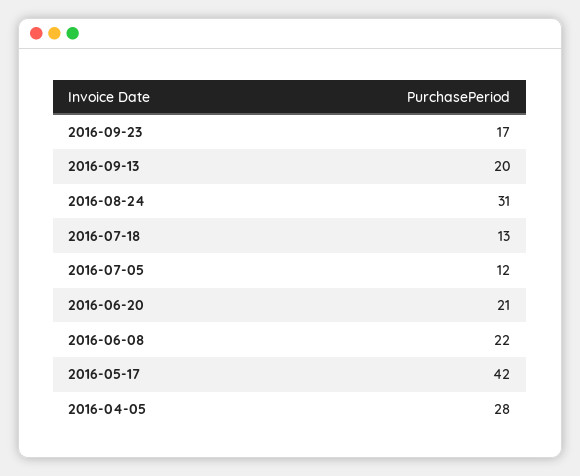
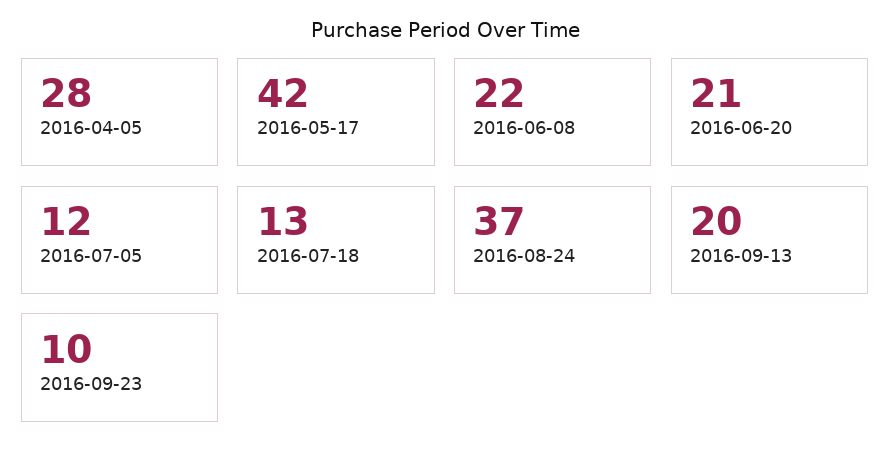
2016-09-23: 17 -> 10
2016-08-24: 31 -> 37

